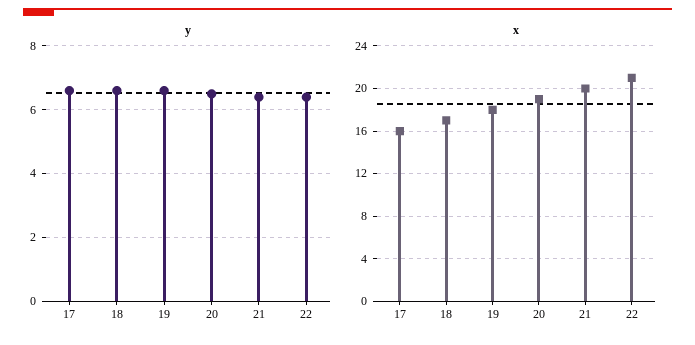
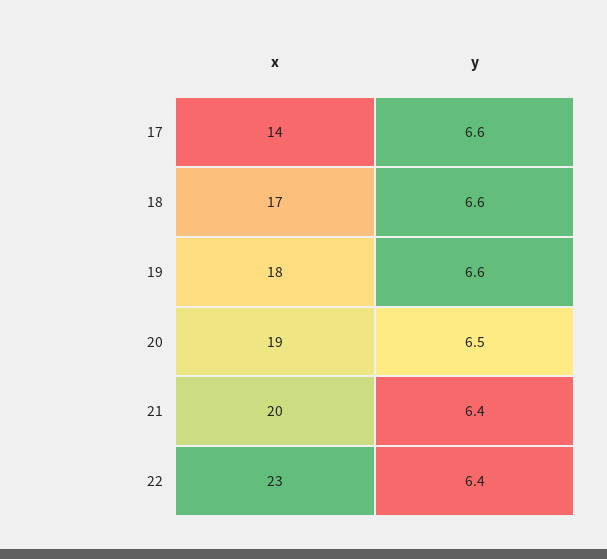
x, 17: 16 -> 14
x, 22: 21 -> 23

